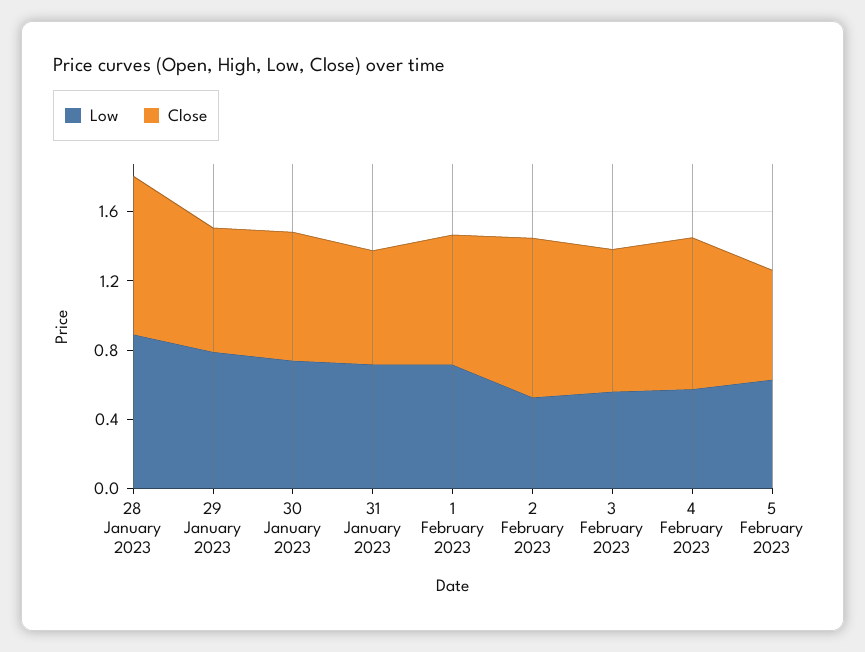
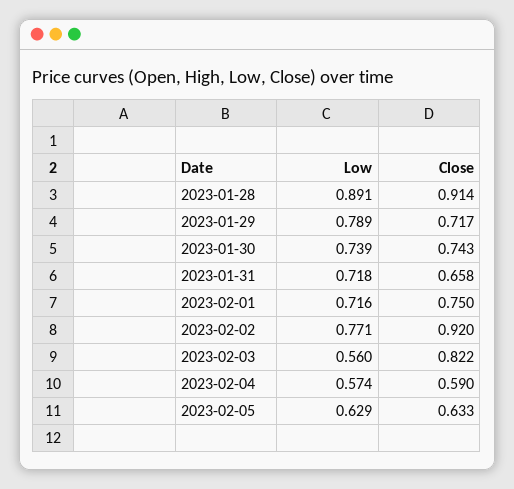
Low, 2 February 2023: 0.5 -> 0.771
Close, 4 February 2023: 0.9 -> 0.59

